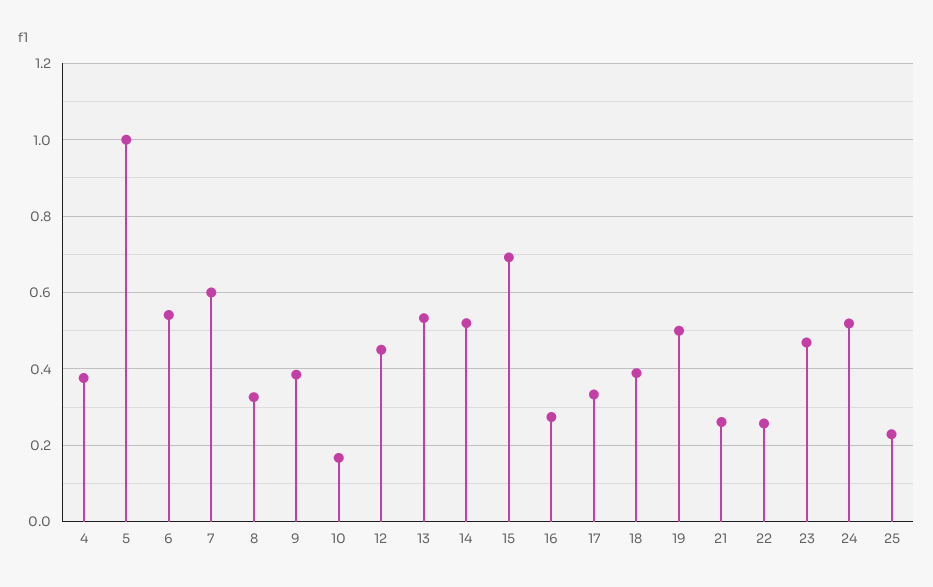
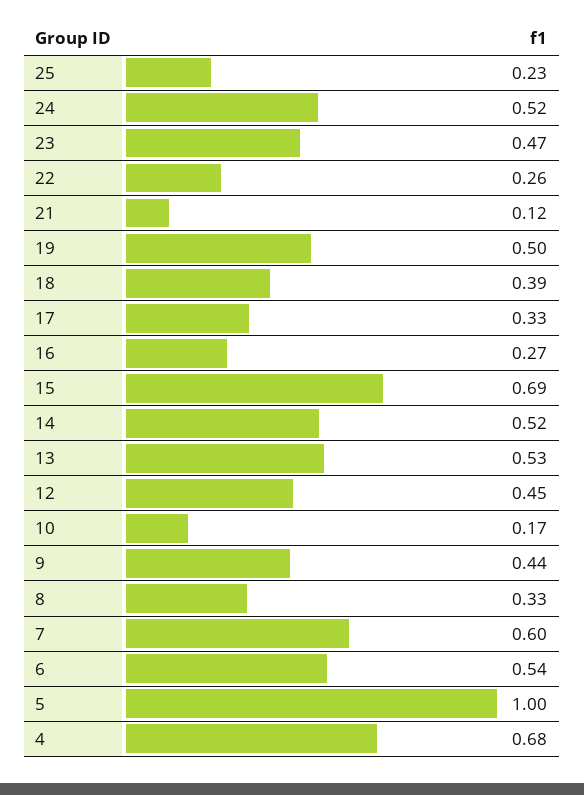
4: 0.38 -> 0.68
9: 0.38 -> 0.44
21: 0.26 -> 0.12

